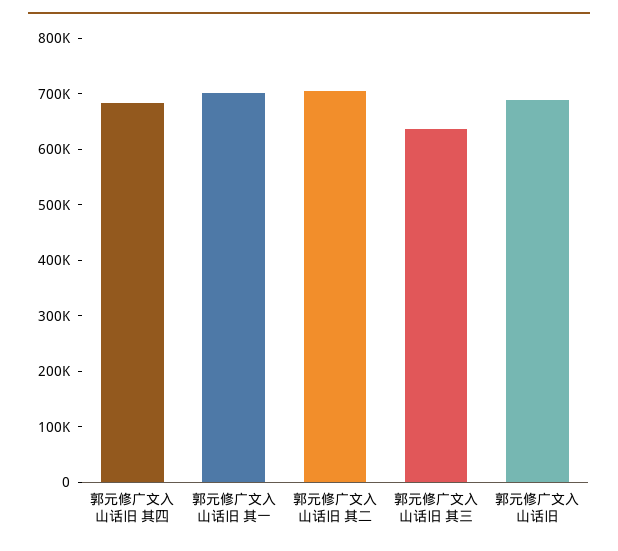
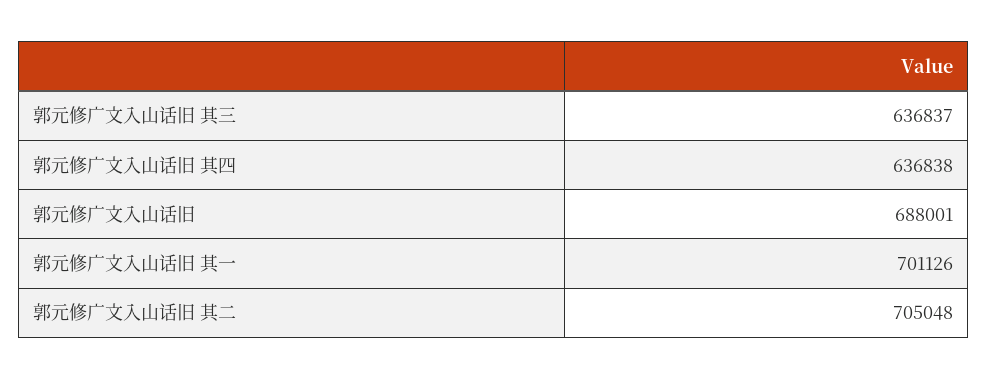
郭元修广文入山话旧 其四: 680000 -> 636838

